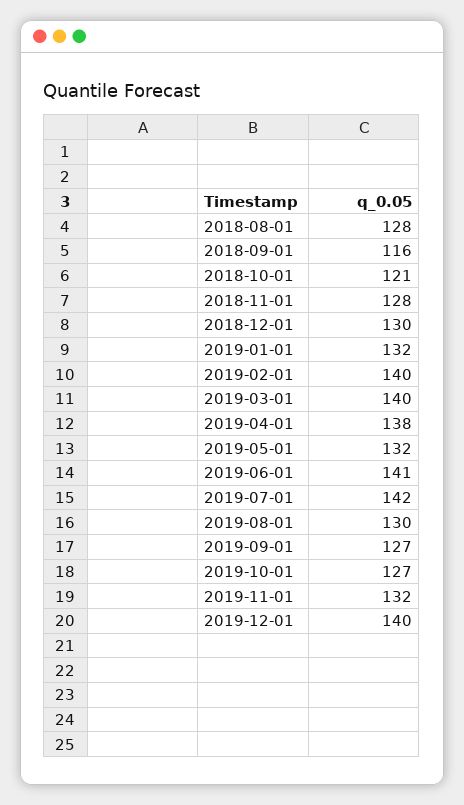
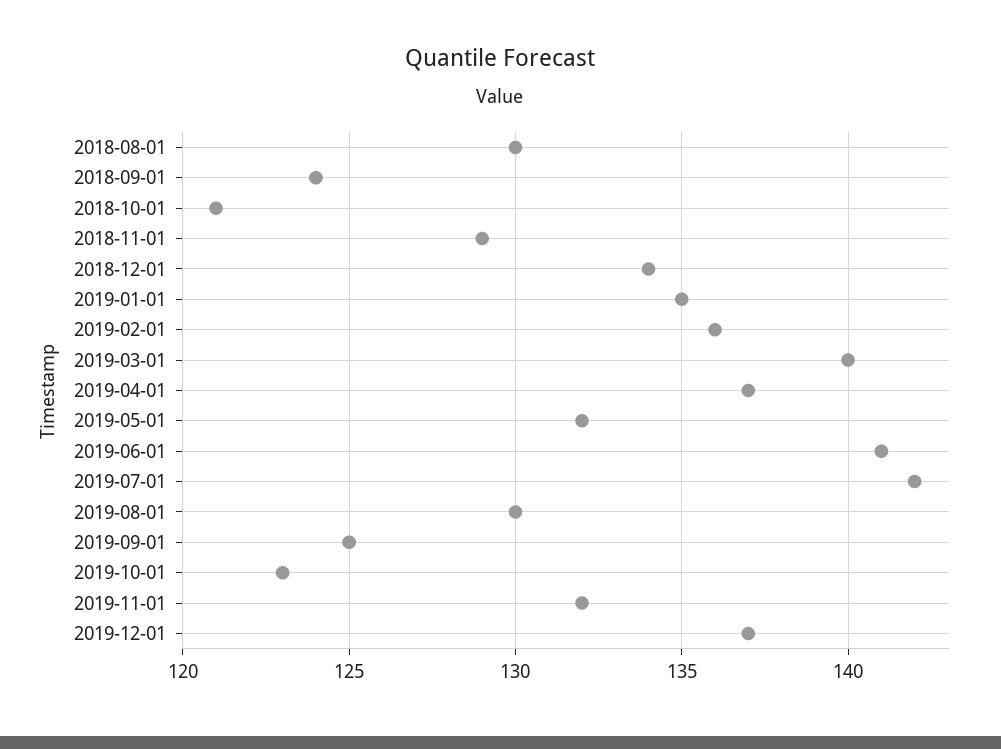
2018-08-01: 128 -> 130
2018-09-01: 116 -> 124
2018-11-01: 128 -> 129
2018-12-01: 130 -> 134
2019-01-01: 132 -> 135
2019-02-01: 140 -> 136
2019-04-01: 138 -> 137
2019-09-01: 127 -> 125
2019-10-01: 127 -> 123
2019-12-01: 140 -> 137

